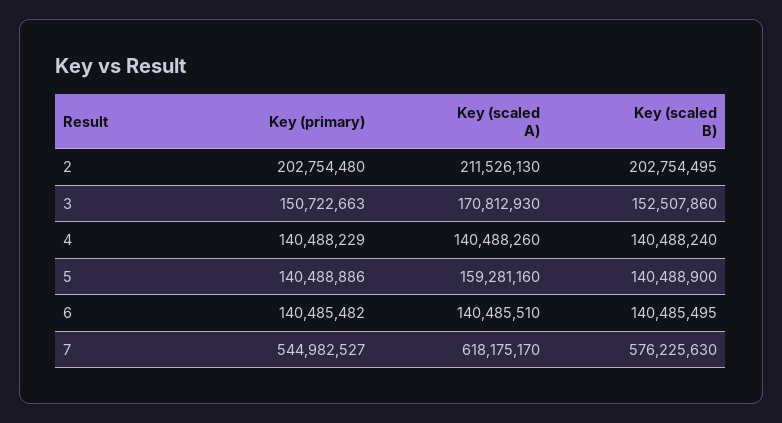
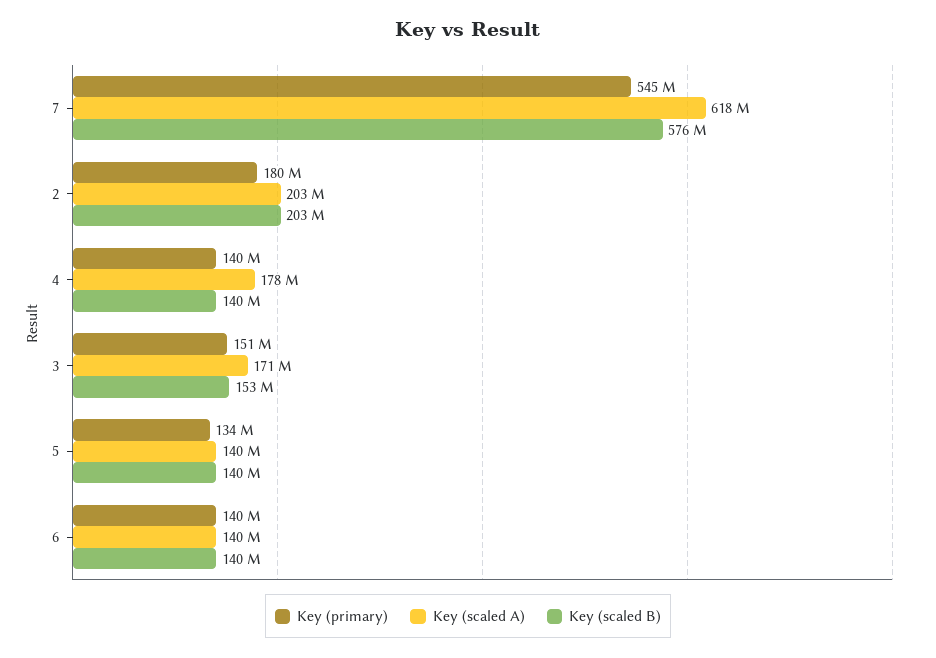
Key (primary), 2: 202754480 -> 180000000
Key (scaled A), 2: 211526130 -> 203000000
Key (scaled A), 4: 140488260 -> 178000000
Key (primary), 5: 140488886 -> 134000000
Key (scaled A), 5: 159281160 -> 140000000

